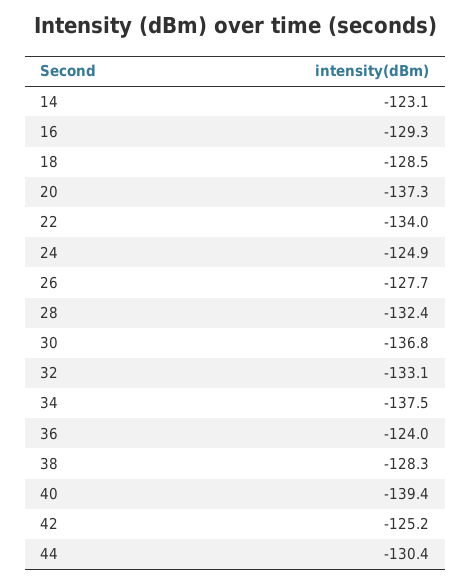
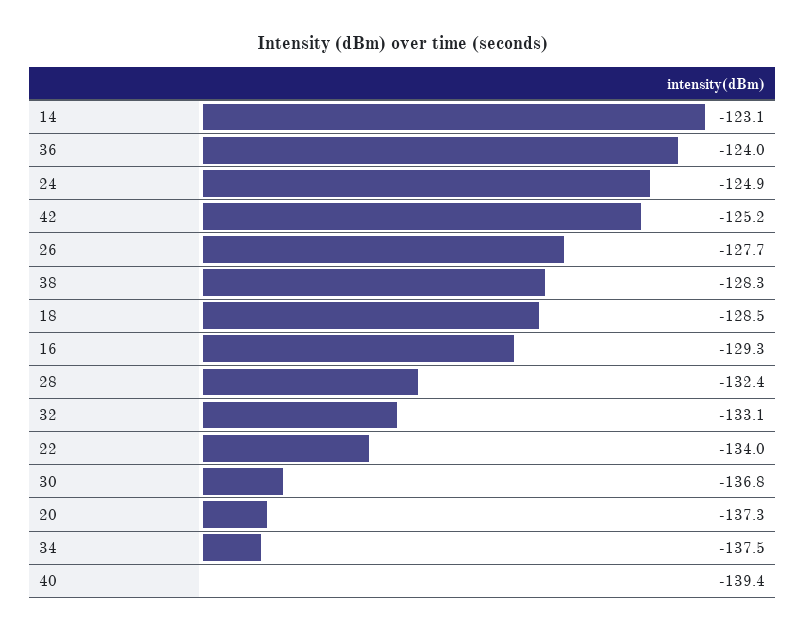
44: -130.4 -> none

